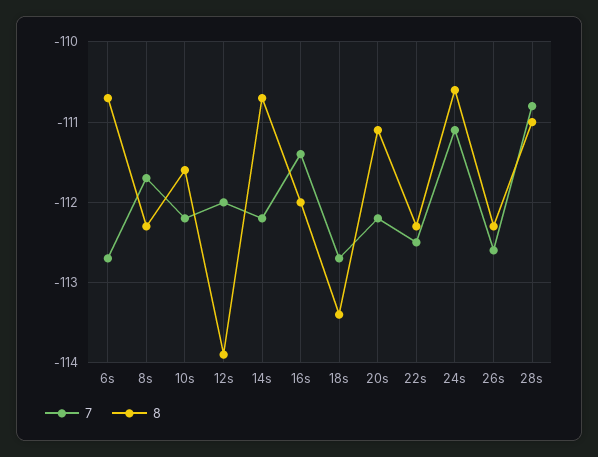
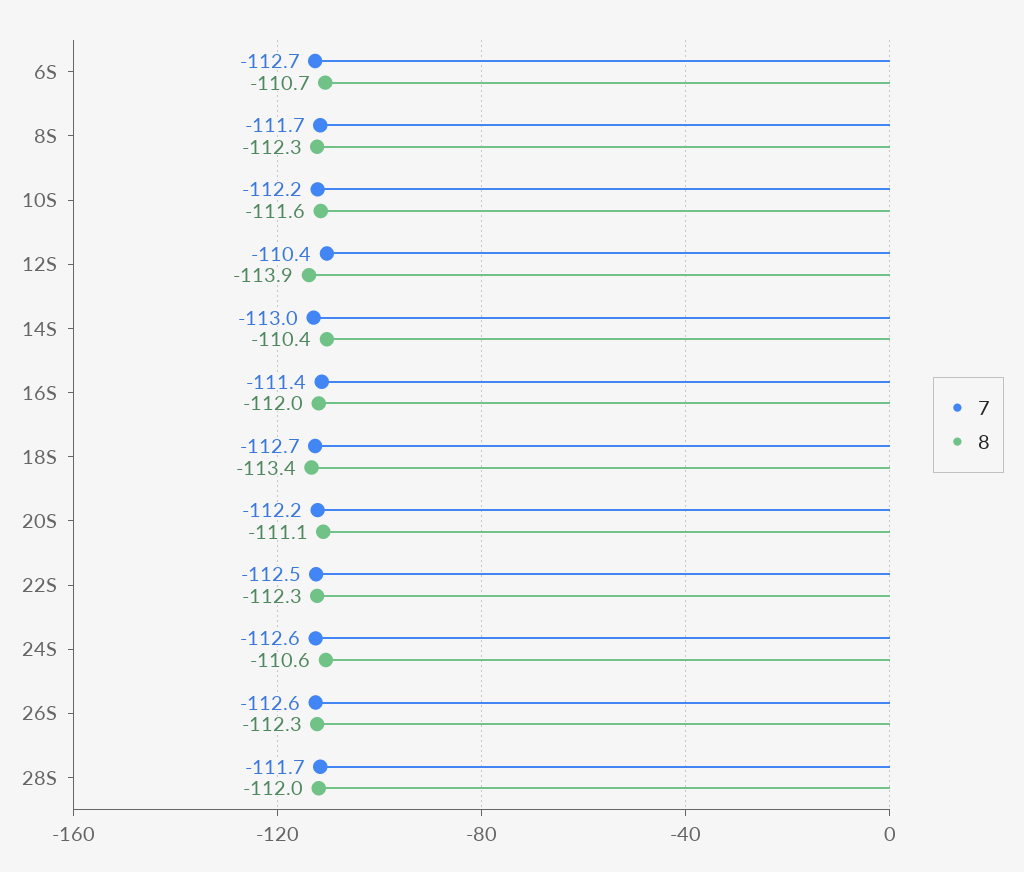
7, 12s: -112 -> -110.4
7, 14s: -112.2 -> -113
8, 14s: -110.7 -> -110.4
7, 24s: -111.1 -> -112.6
7, 28s: -110.8 -> -111.7
8, 28s: -111 -> -112

